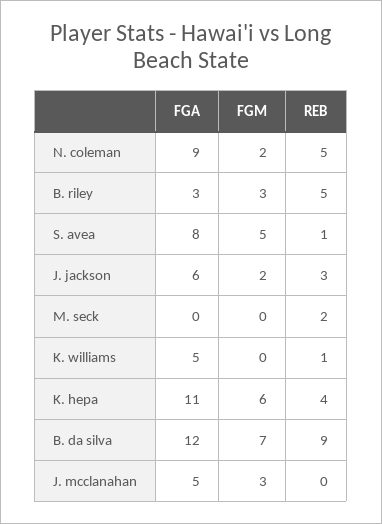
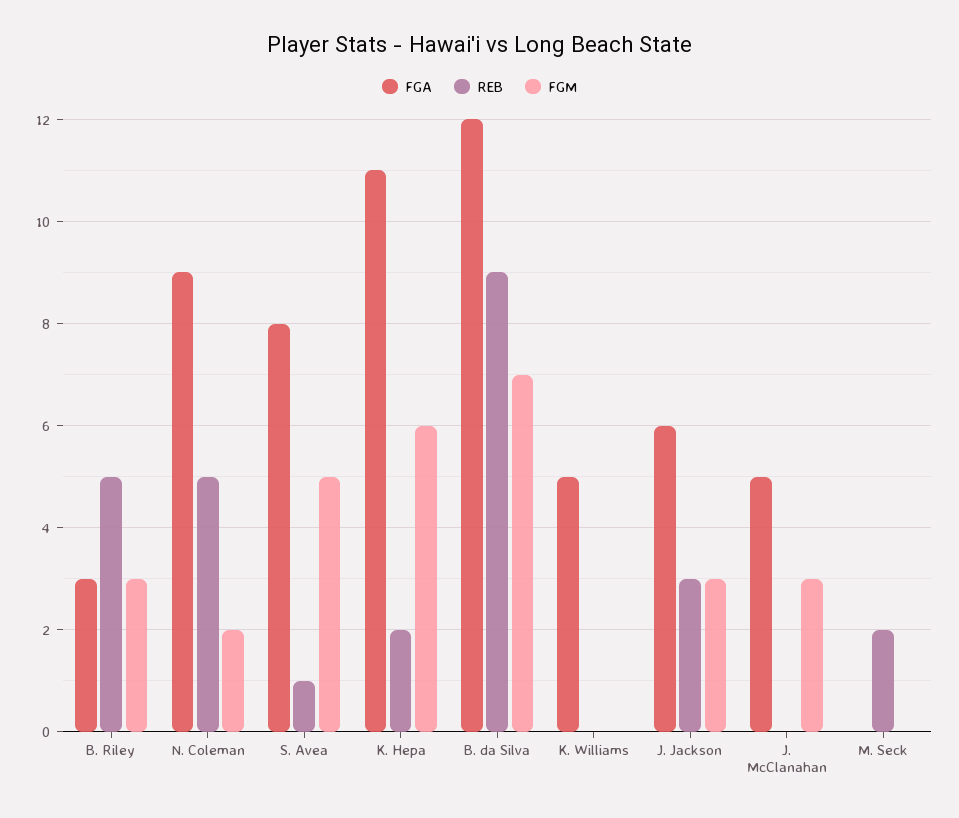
FGM, J. jackson: 2 -> 3
REB, K. williams: 1 -> 0
REB, K. hepa: 4 -> 2

